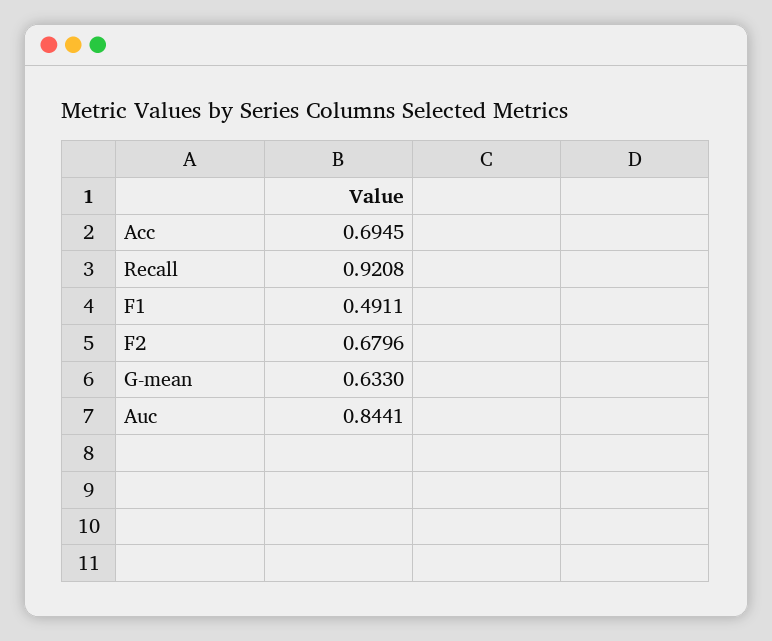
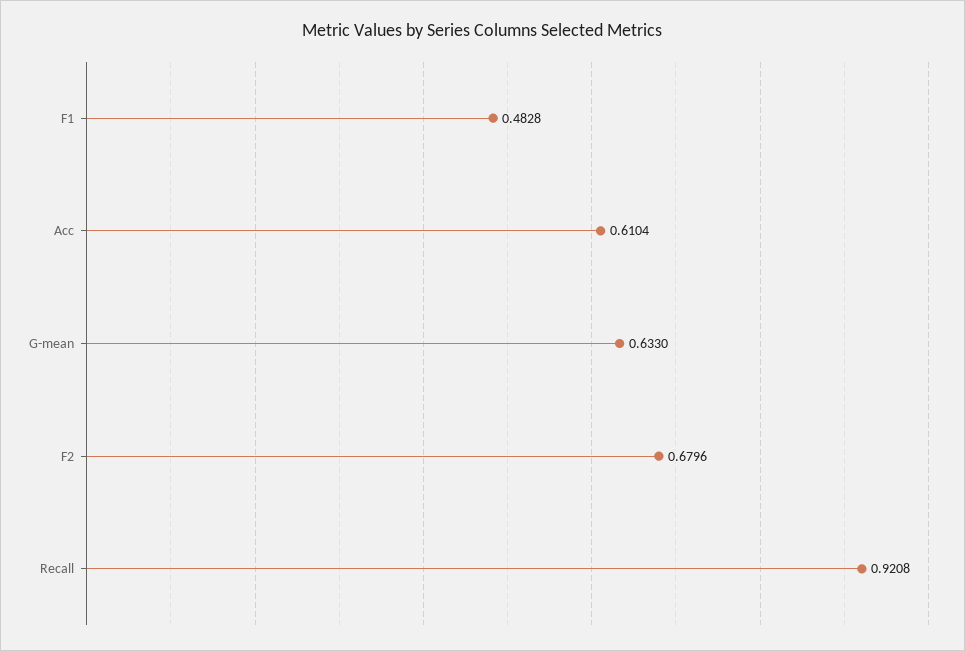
Acc: 0.6945 -> 0.6104
F1: 0.4911 -> 0.4828
Auc: 0.8441 -> none

